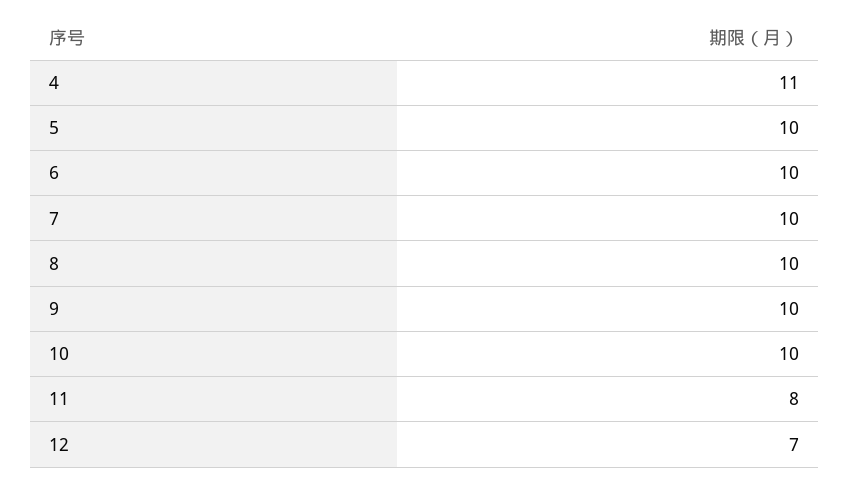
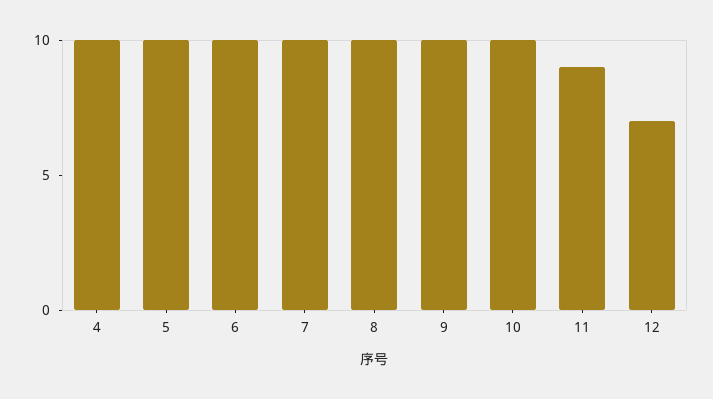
4: 11 -> 10
11: 8 -> 9

